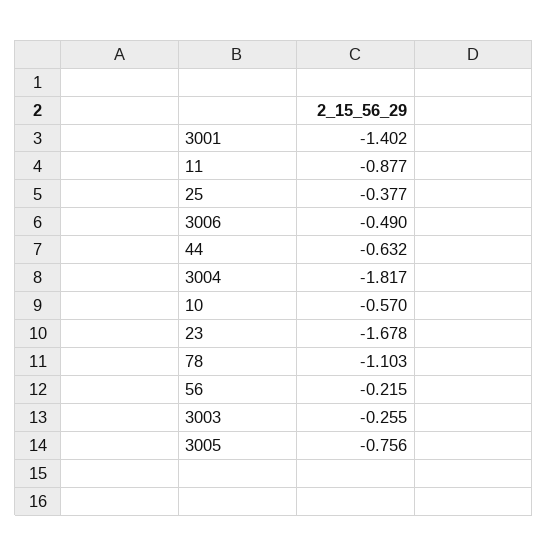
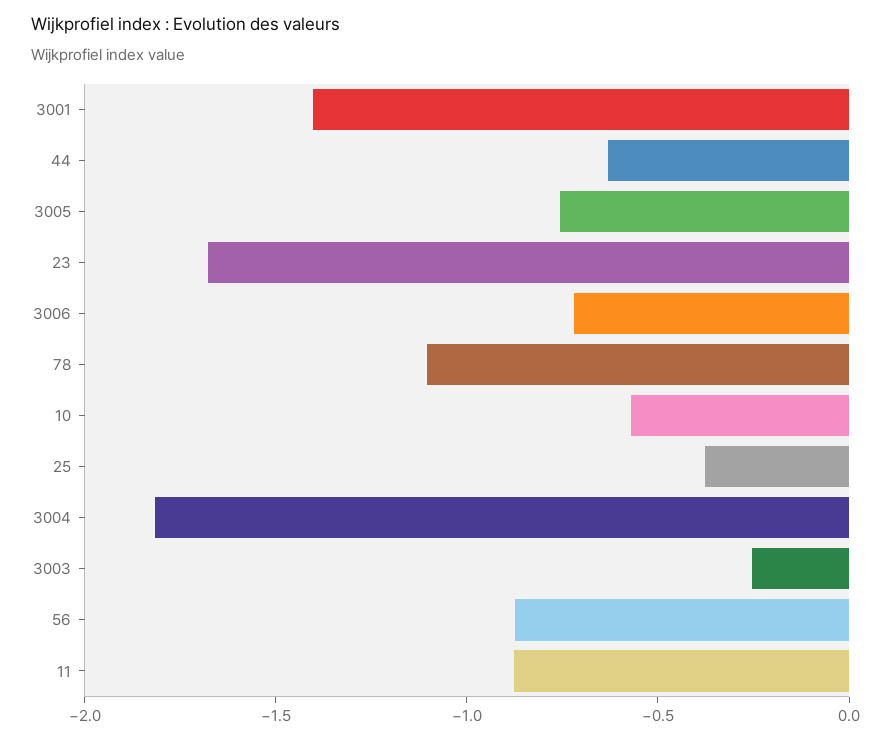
3006: -0.49 -> -0.7
56: -0.215 -> -0.9

